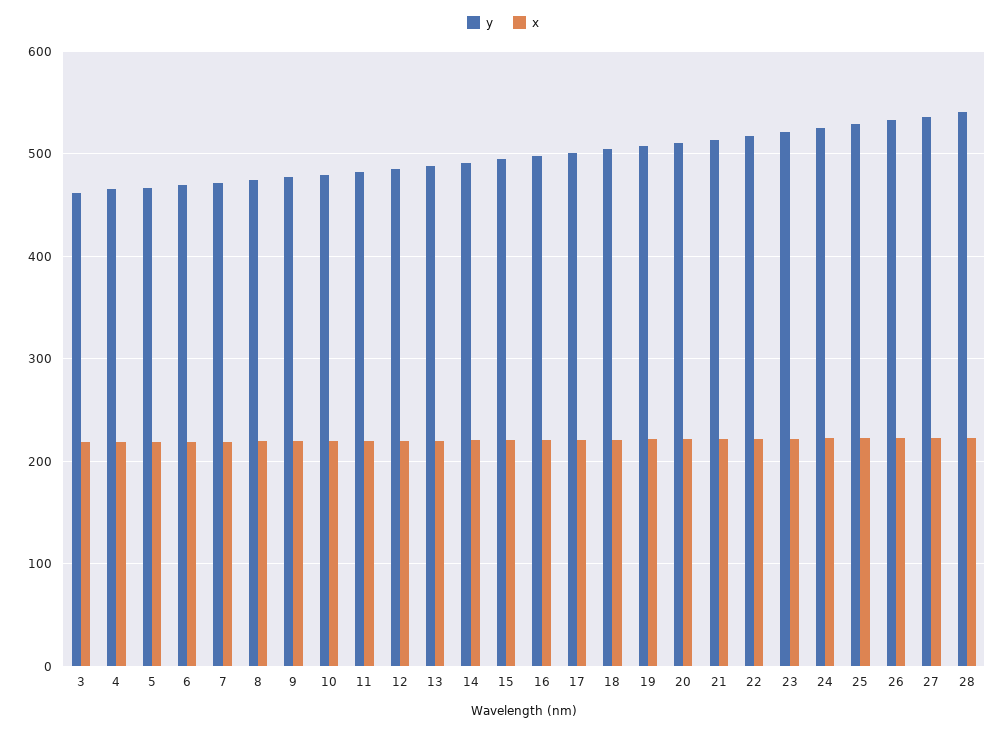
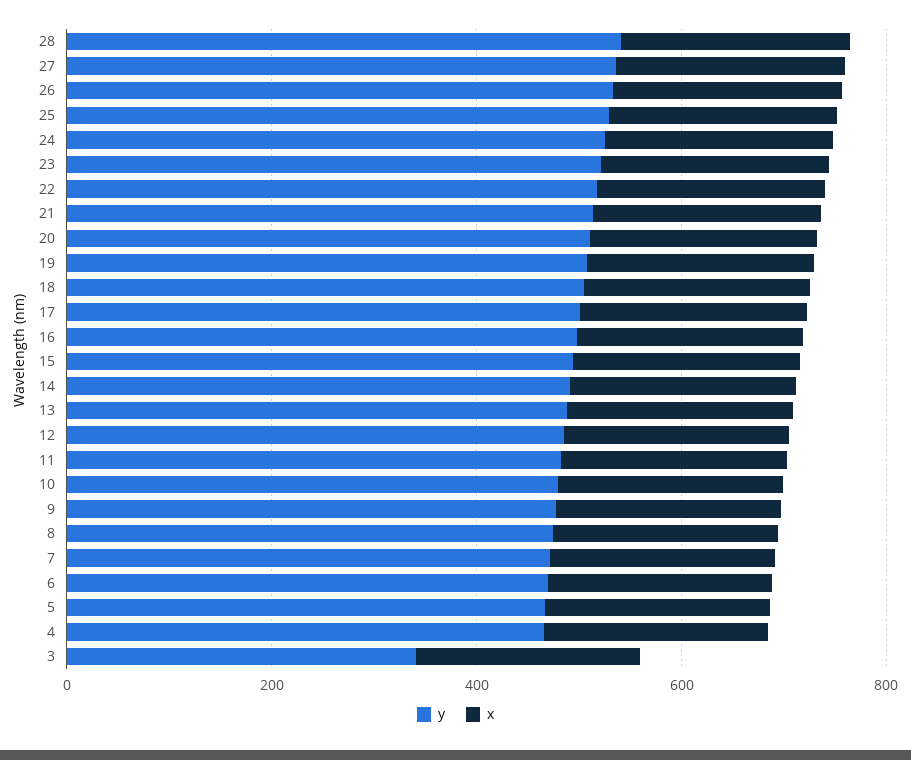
y, 3: 460 -> 350

